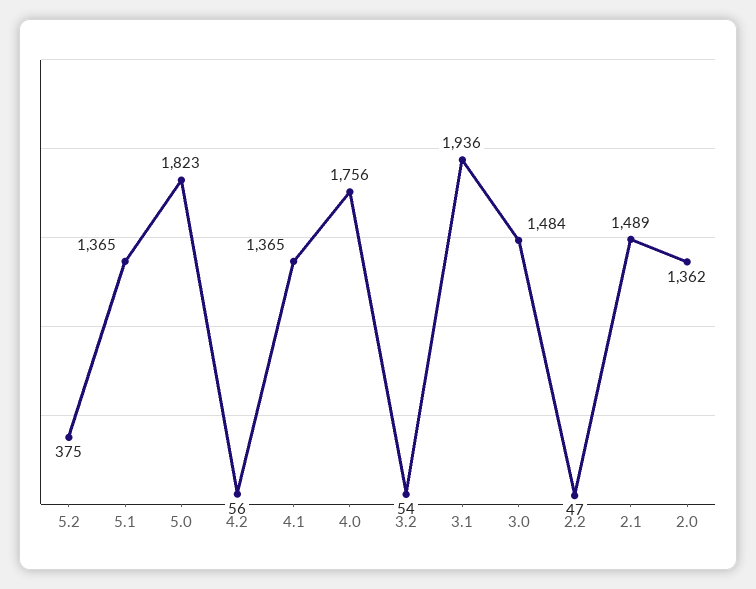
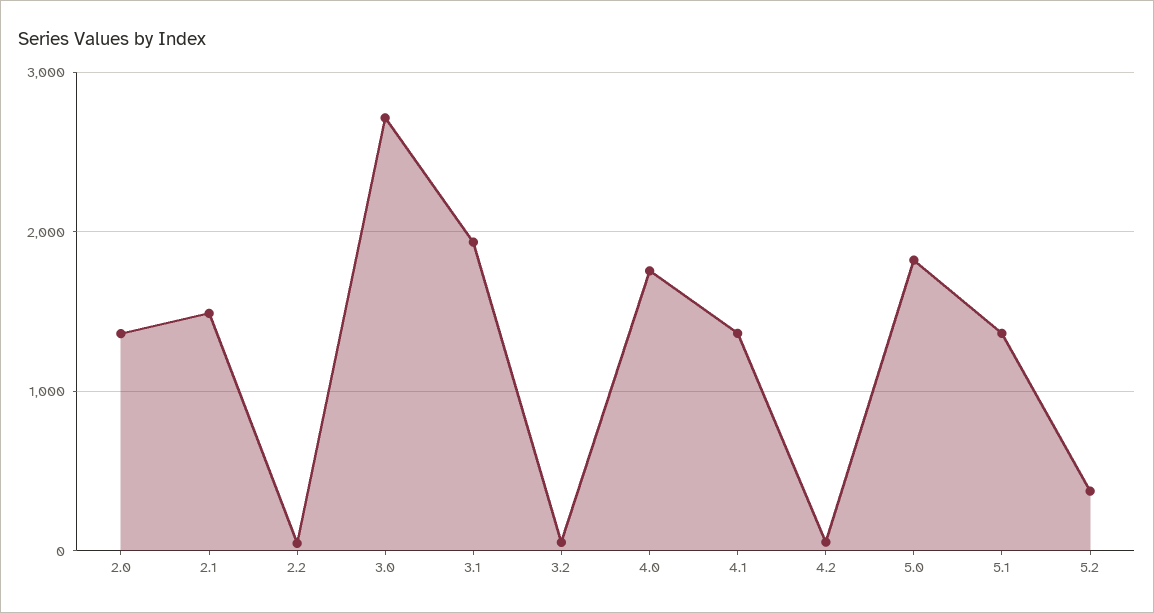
3.0: 1484 -> 2700

